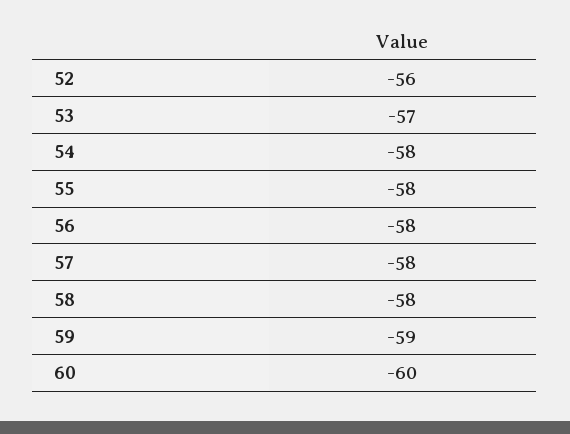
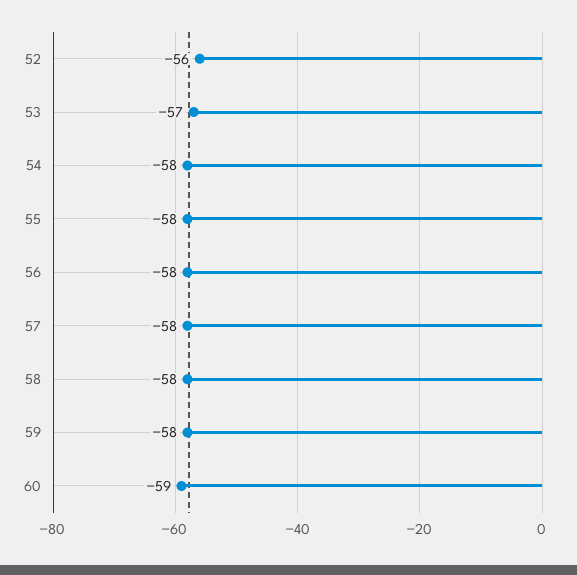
59: -59 -> -58
60: -60 -> -59

